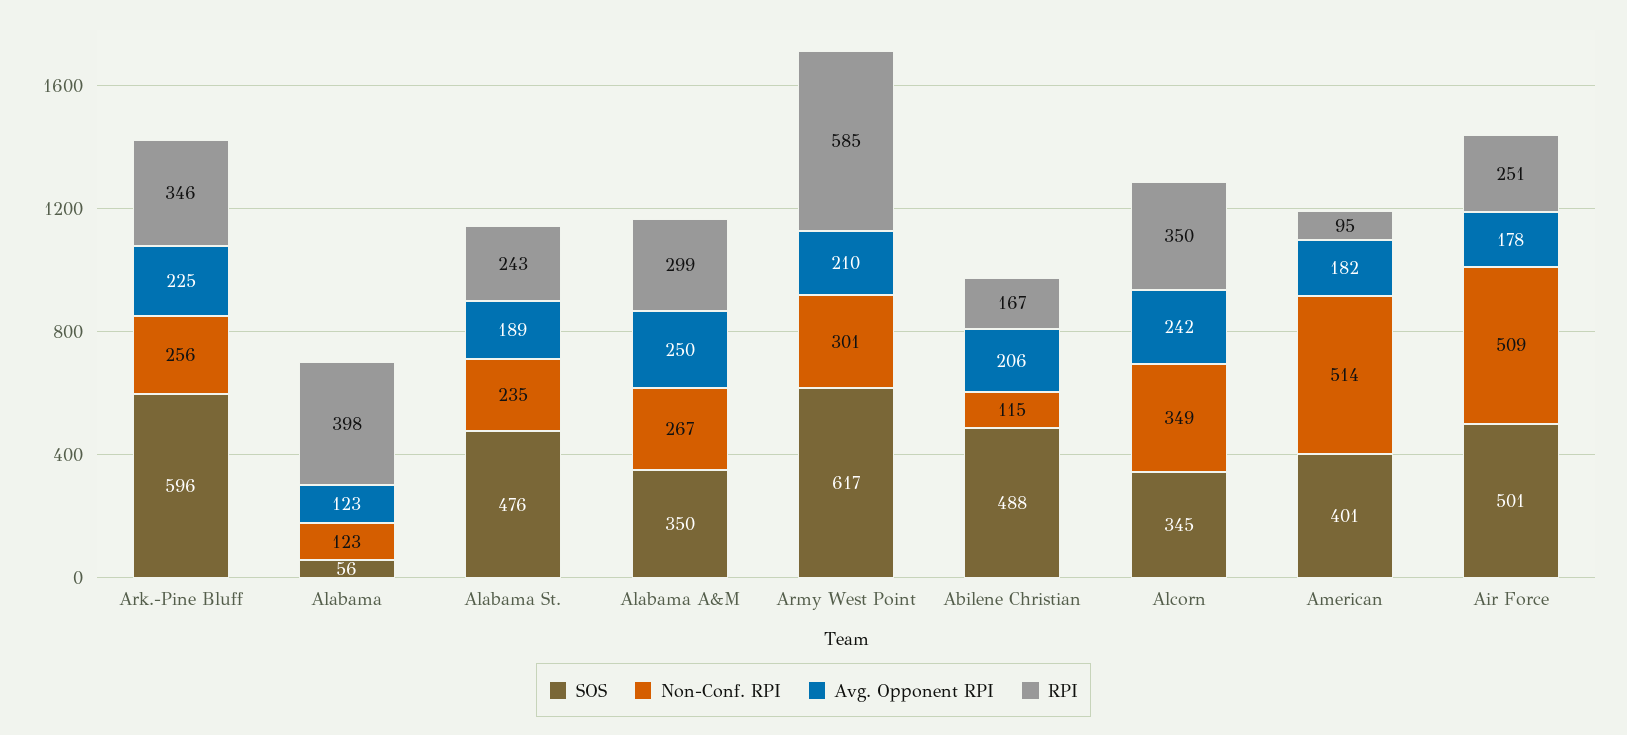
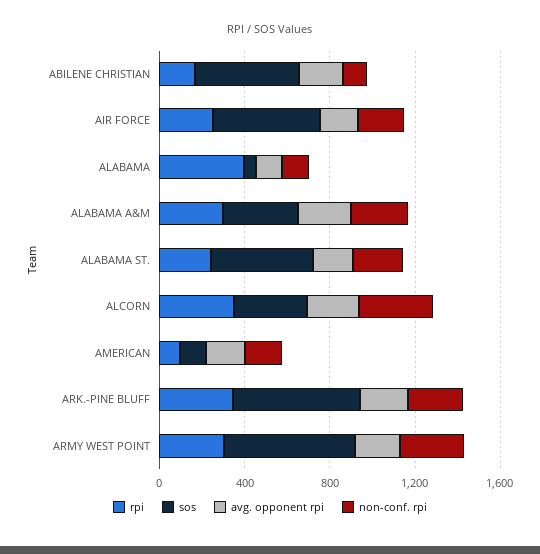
RPI, Army West Point: 585 -> 300
SOS, American: 401 -> 100
Non-Conf. RPI, American: 514 -> 200
Non-Conf. RPI, Air Force: 509 -> 200

